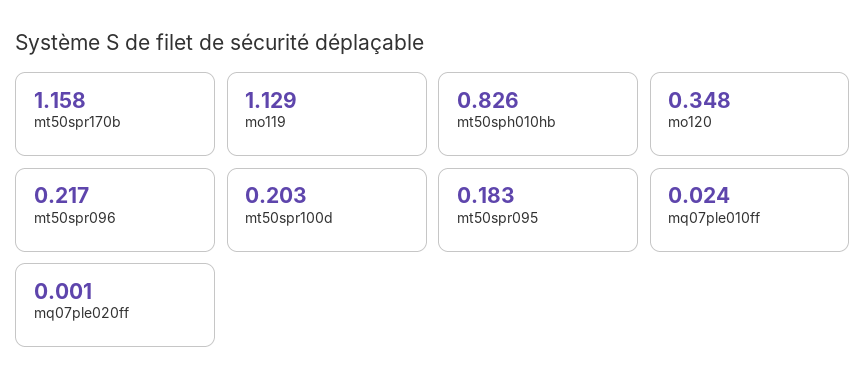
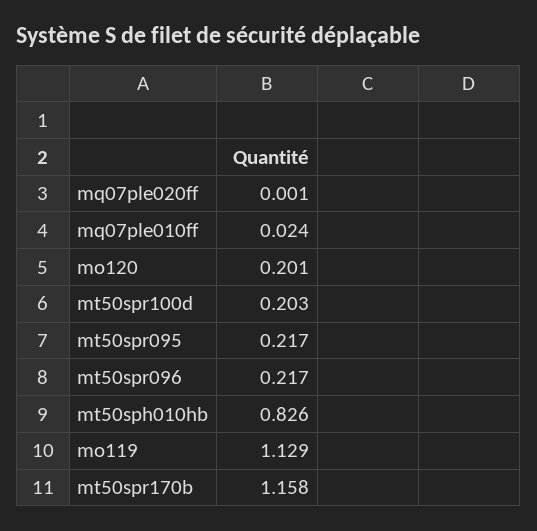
mo120: 0.348 -> 0.201
mt50spr095: 0.183 -> 0.217

